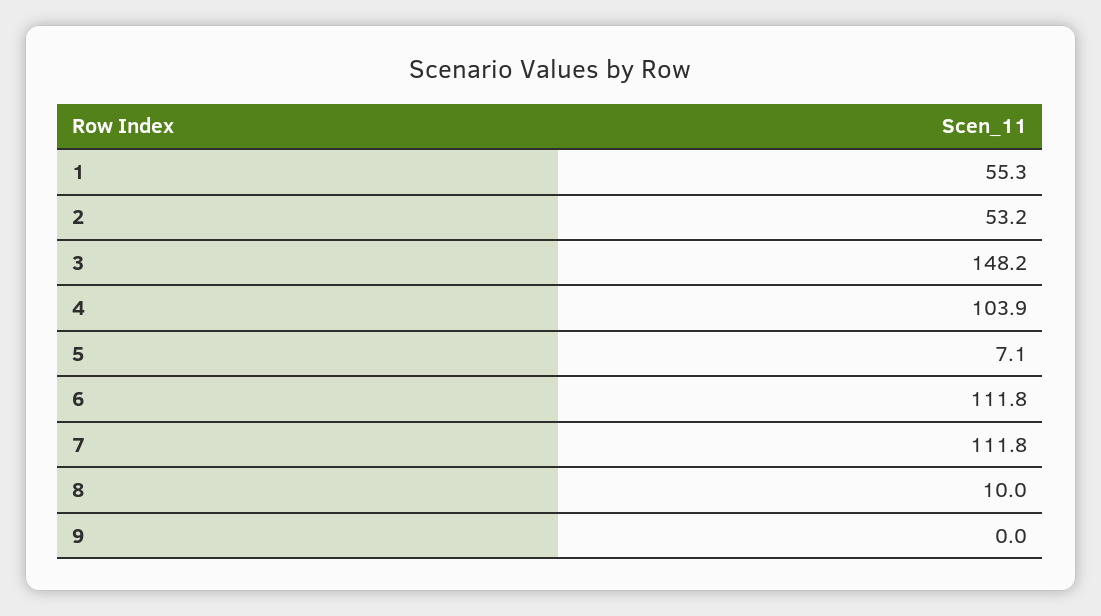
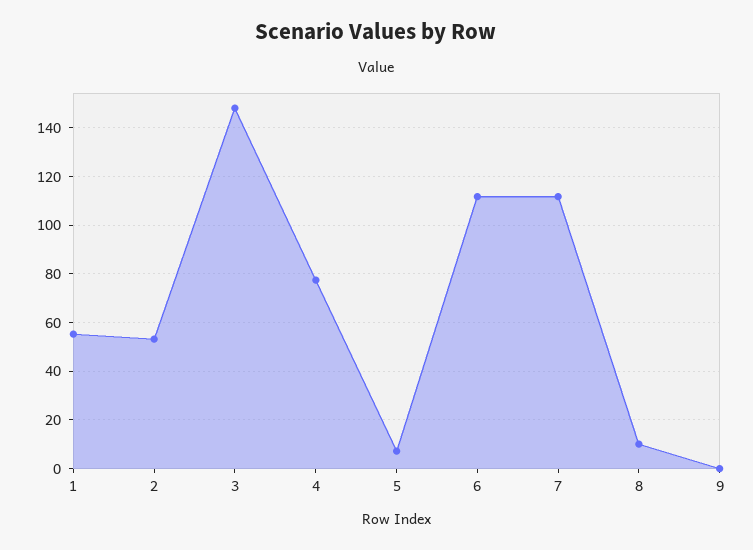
4: 103.9 -> 77.5

